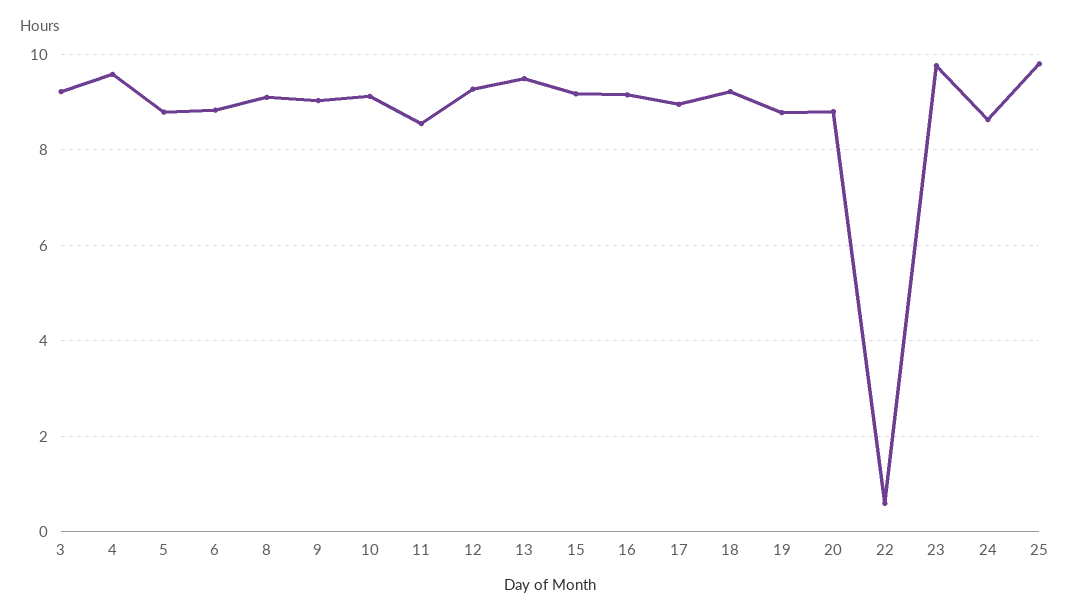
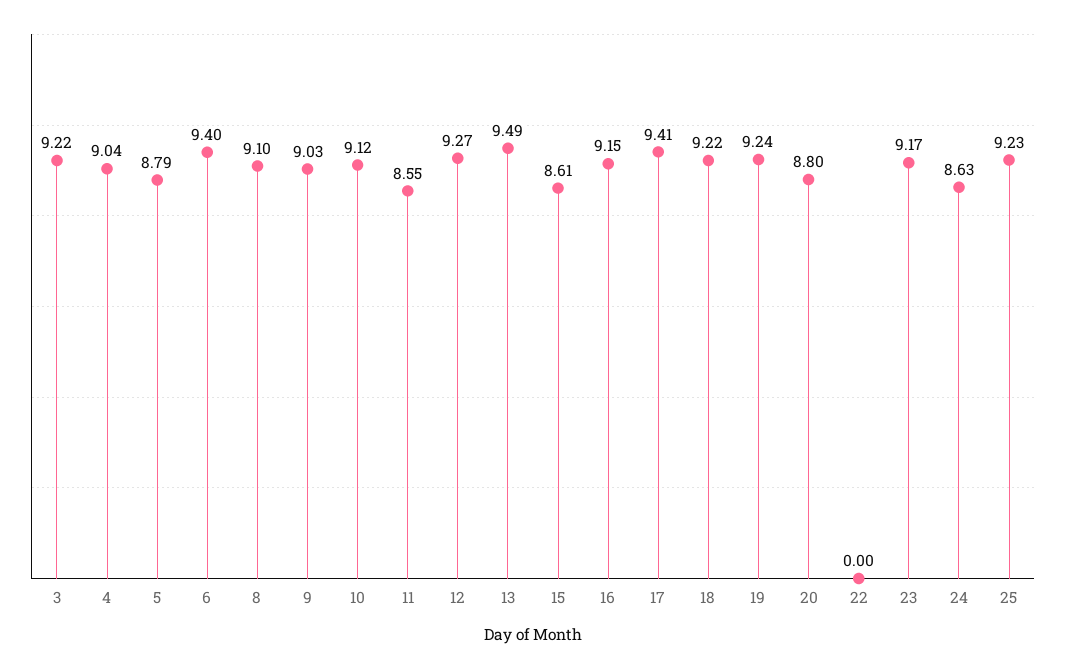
4: 9.6 -> 9.04
6: 8.8 -> 9.4
15: 9.2 -> 8.61
17: 9 -> 9.41
19: 8.8 -> 9.24
22: 0.6 -> 0
23: 9.8 -> 9.17
25: 9.8 -> 9.23

